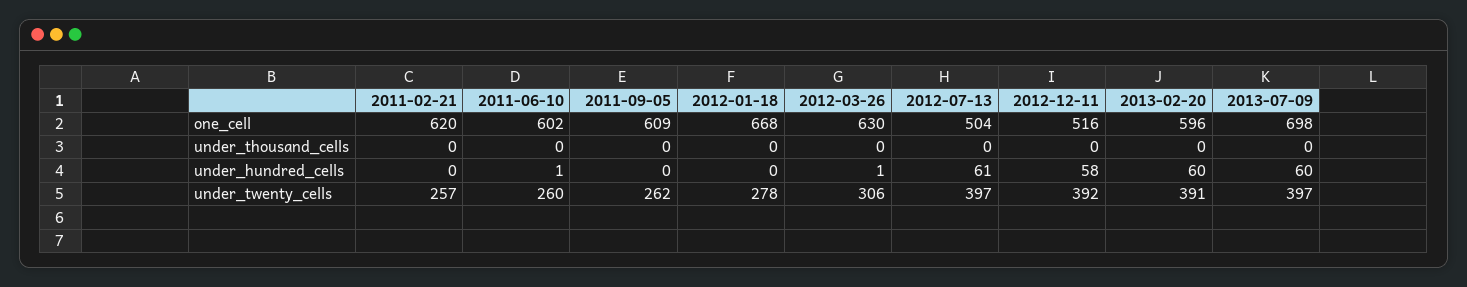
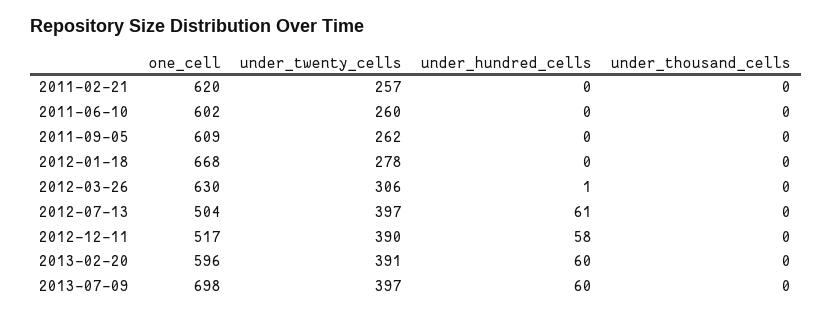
2012-12-11, one_cell: 516 -> 517
2011-06-10, under_hundred_cells: 1 -> 0
2012-12-11, under_twenty_cells: 392 -> 390

